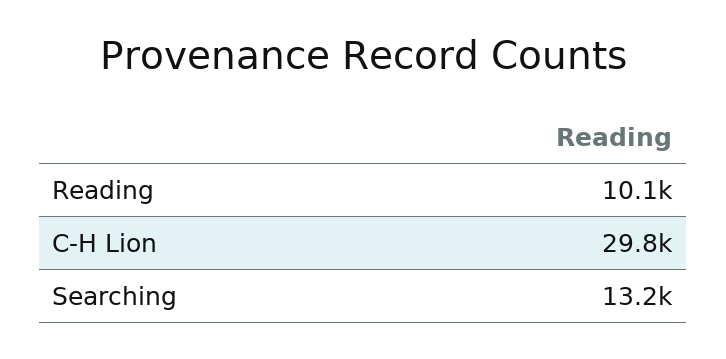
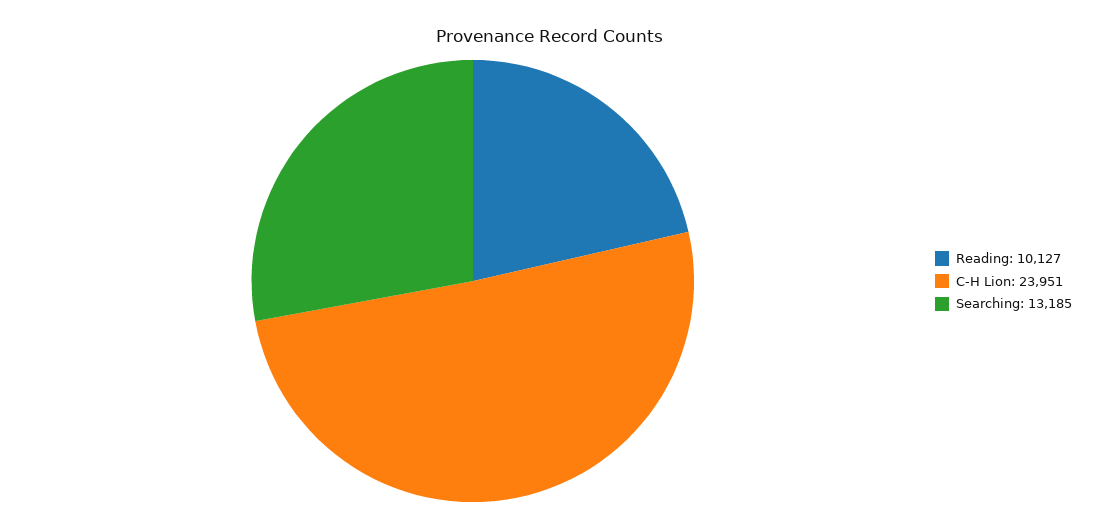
C-H Lion: 29800 -> 23951

